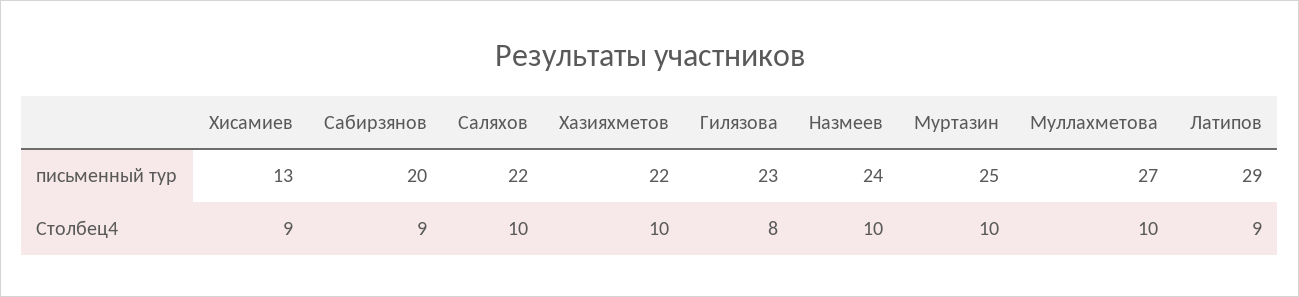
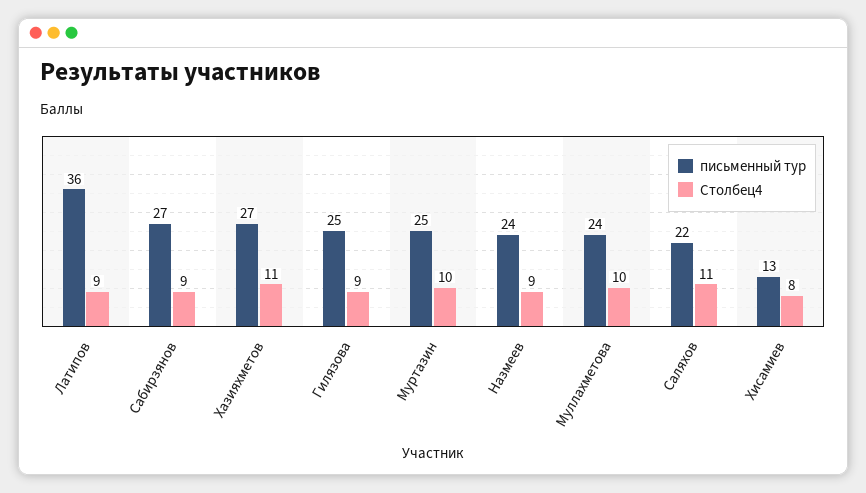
письменный тур, Сабирзянов: 20 -> 27
письменный тур, Хазияхметов: 22 -> 27
письменный тур, Гилязова: 23 -> 25
письменный тур, Муллахметова: 27 -> 24
письменный тур, Латипов: 29 -> 36
Столбец4, Хисамиев: 9 -> 8
Столбец4, Саляхов: 10 -> 11
Столбец4, Хазияхметов: 10 -> 11
Столбец4, Гилязова: 8 -> 9
Столбец4, Назмеев: 10 -> 9

